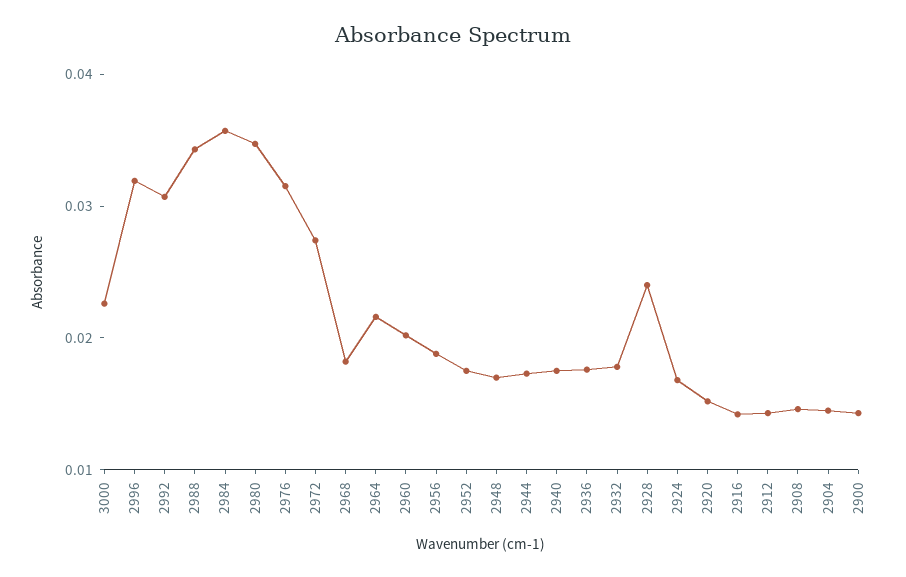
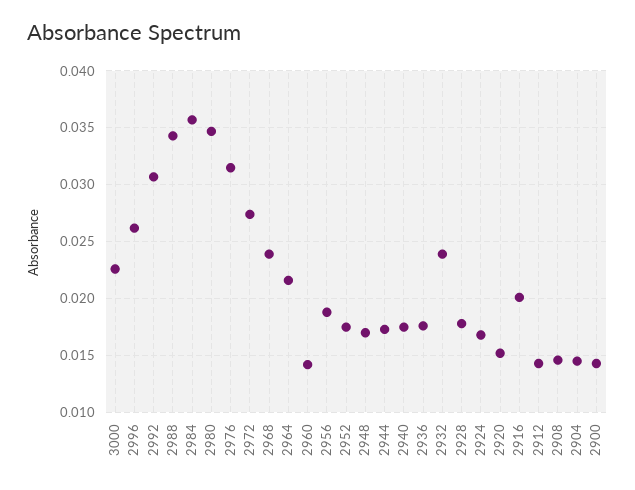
2996: 0.032 -> 0.026
2968: 0.018 -> 0.024
2960: 0.02 -> 0.014
2932: 0.018 -> 0.024
2928: 0.024 -> 0.018
2916: 0.014 -> 0.02

